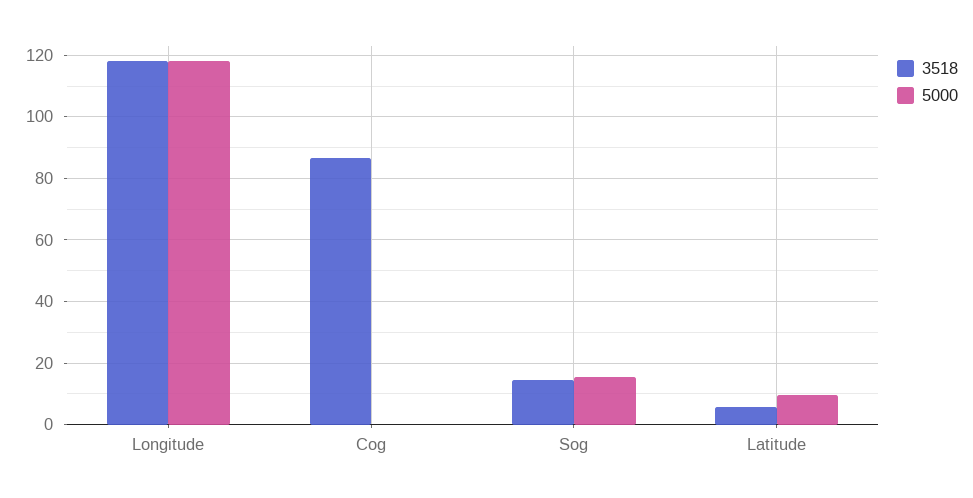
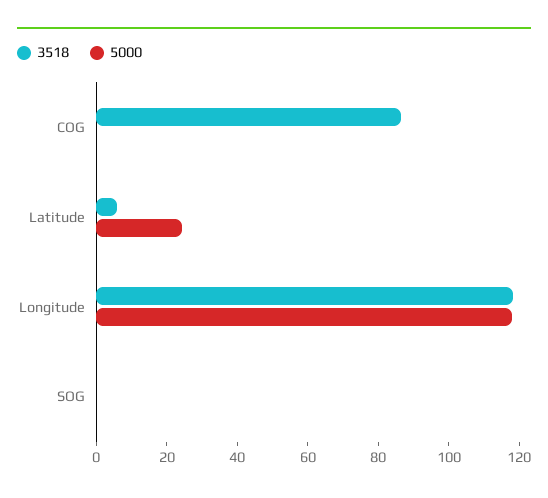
3518, Sog: 14 -> 0
5000, Sog: 16 -> 0
5000, Latitude: 10 -> 25

